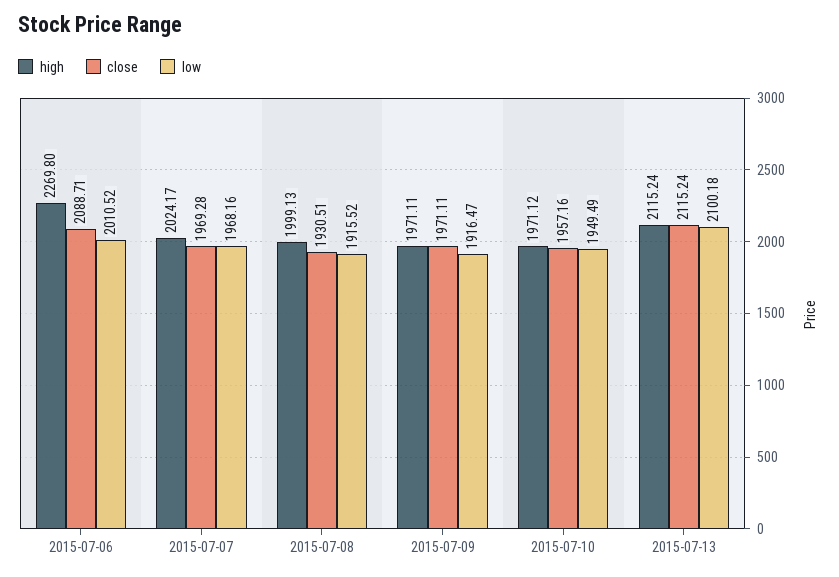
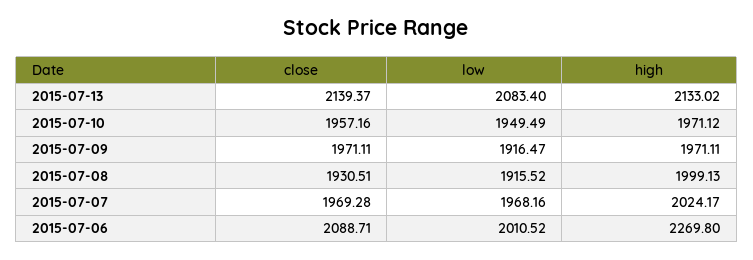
high, 2015-07-13: 2115.24 -> 2133.02
close, 2015-07-13: 2115.24 -> 2139.37
low, 2015-07-13: 2100.18 -> 2083.4

